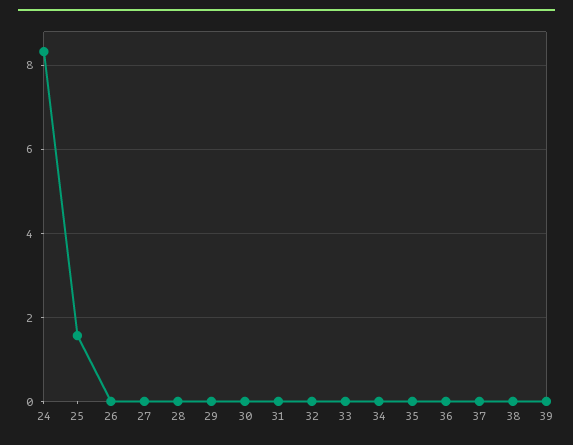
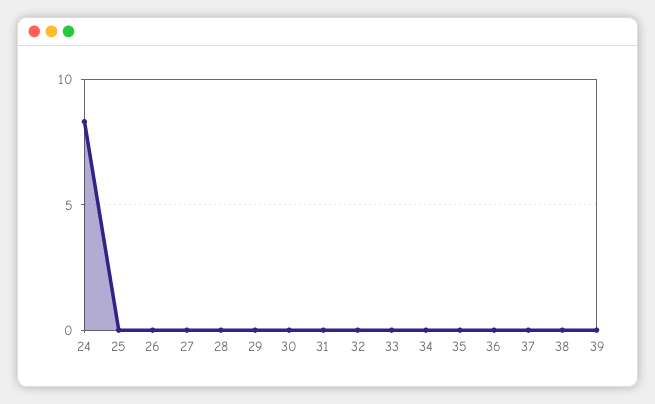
25: 1.6 -> 0

